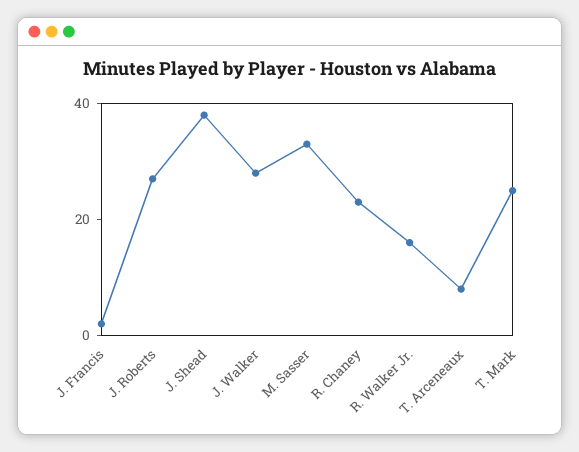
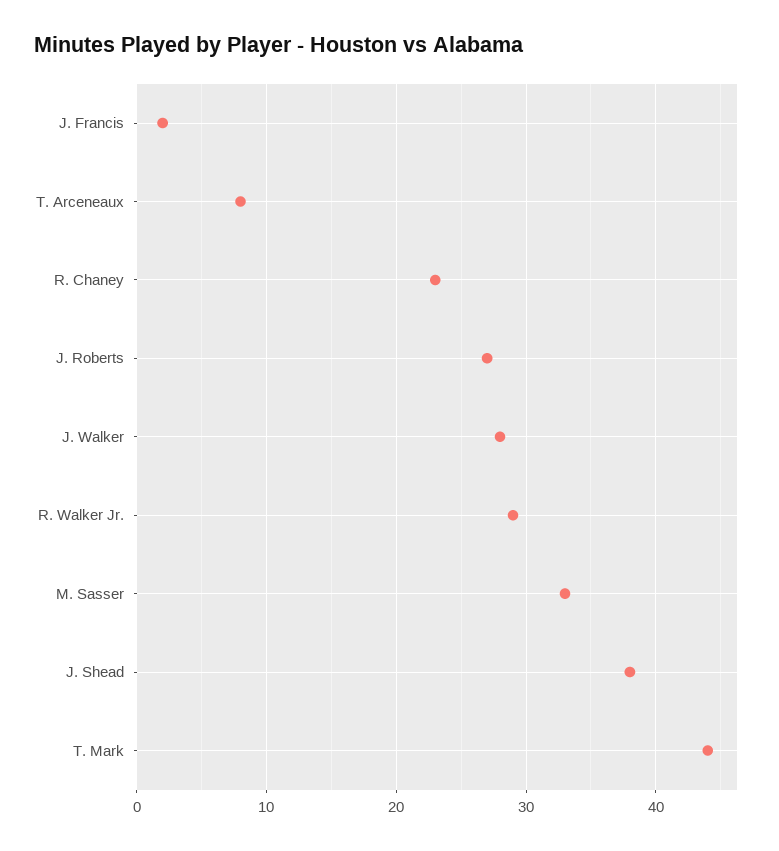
R. Walker Jr.: 15 -> 29
T. Mark: 25 -> 44

